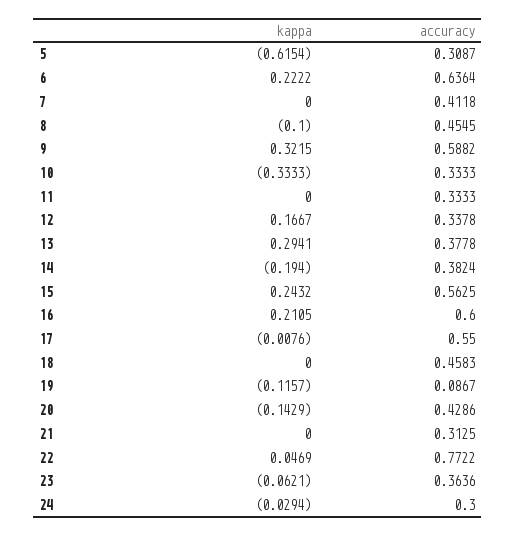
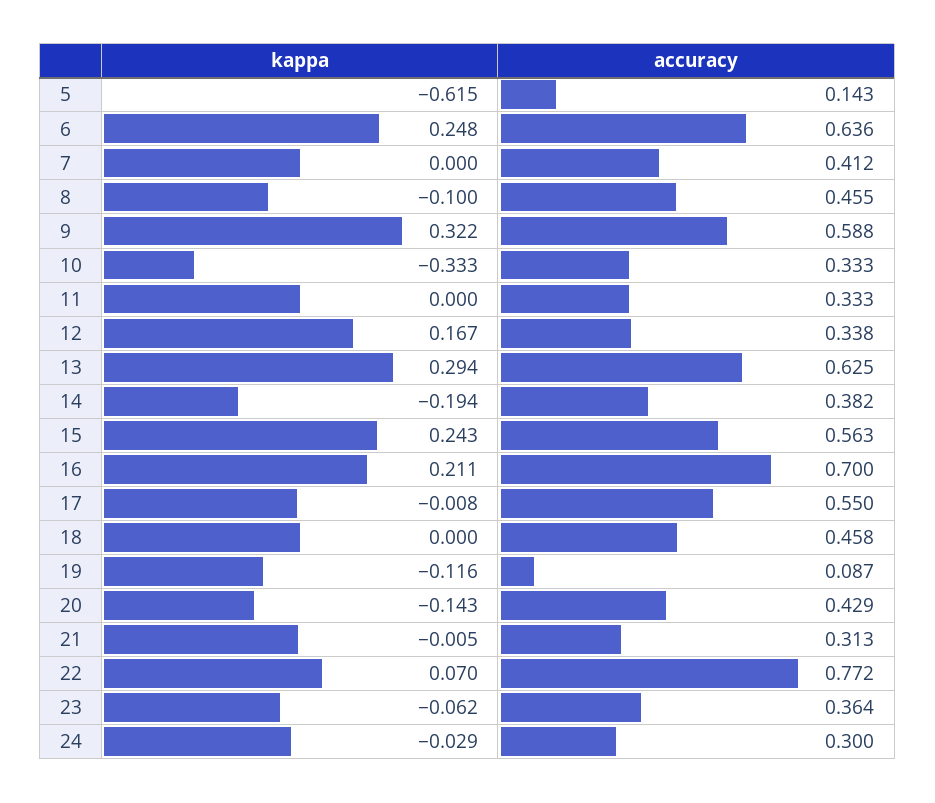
accuracy, 5: 0.3087 -> 0.143
kappa, 6: 0.2222 -> 0.248
accuracy, 13: 0.3778 -> 0.625
accuracy, 16: 0.6 -> 0.7
kappa, 21: 0 -> -0.005
kappa, 22: 0.0469 -> 0.07

